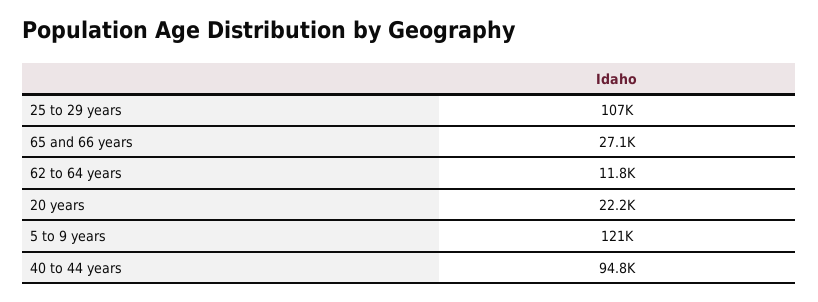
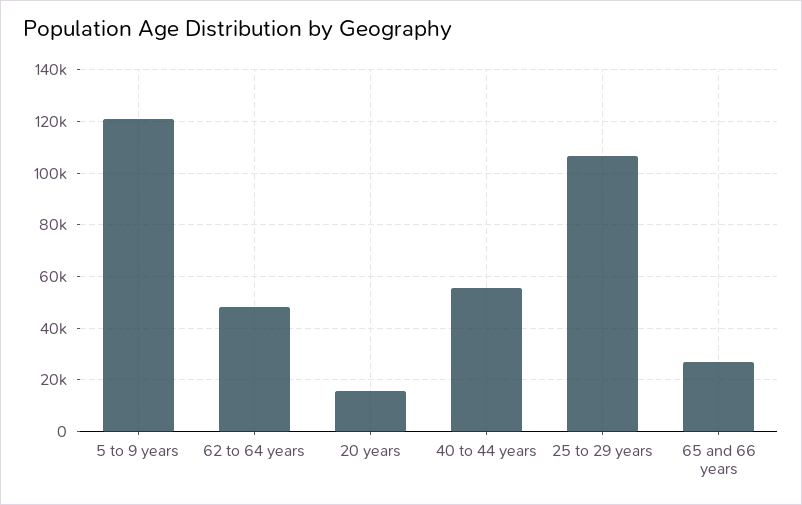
62 to 64 years: 11800 -> 47500
20 years: 22200 -> 15000
40 to 44 years: 94800 -> 55000

